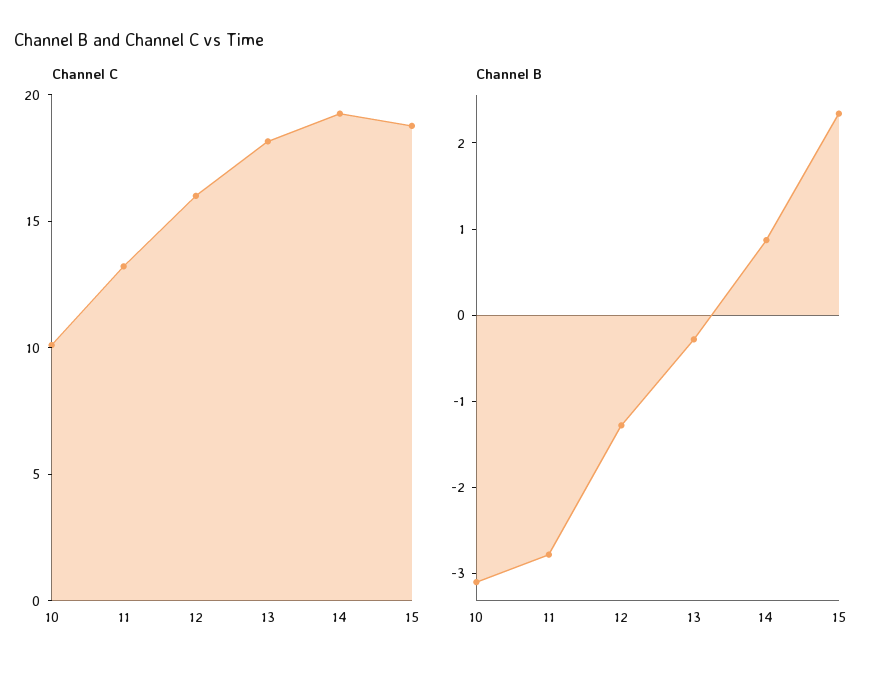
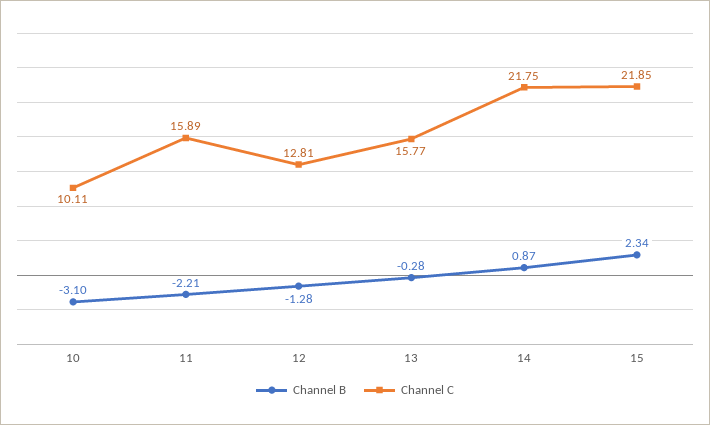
Channel C, 11: 13 -> 15.89
Channel C, 12: 16 -> 12.81
Channel C, 13: 18 -> 15.77
Channel C, 14: 19 -> 21.75
Channel C, 15: 19 -> 21.85
Channel B, 11: -2.8 -> -2.21

